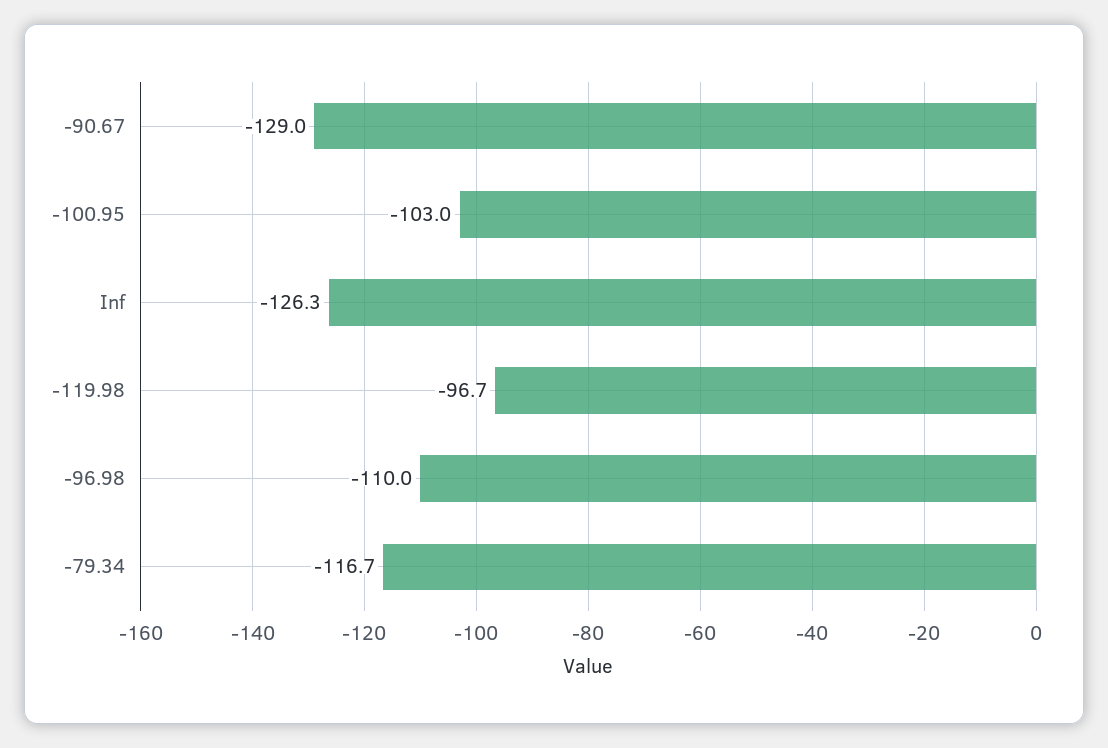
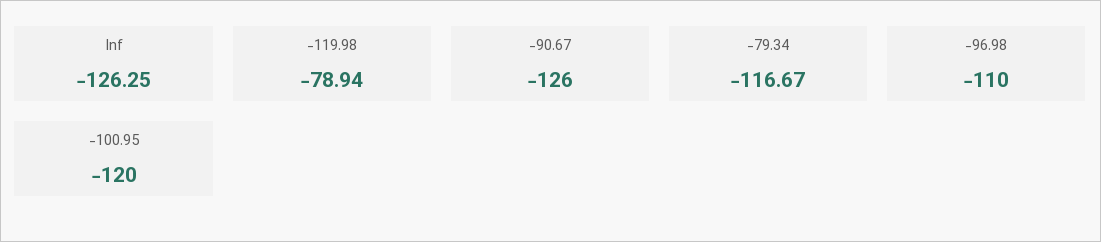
-90.67: -129 -> -126
-100.95: -103 -> -120
-119.98: -96.7 -> -78.94

